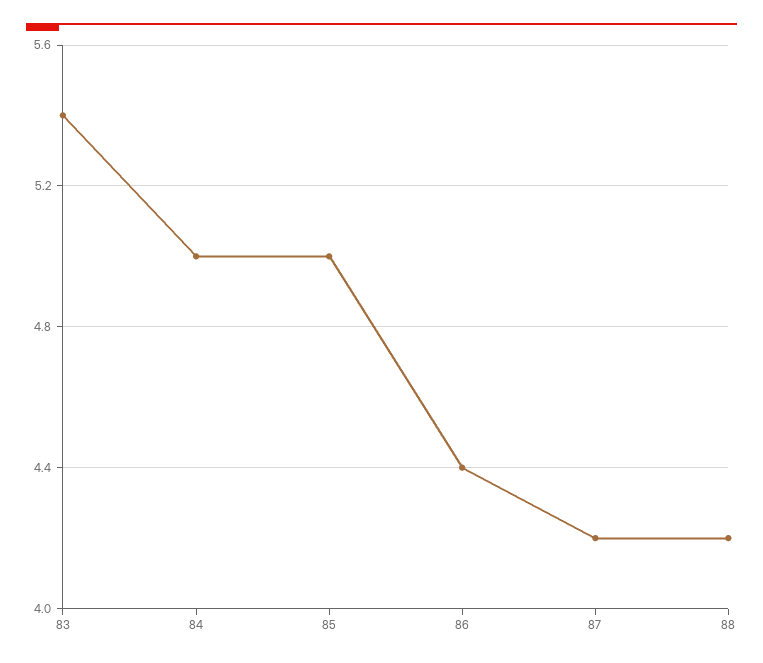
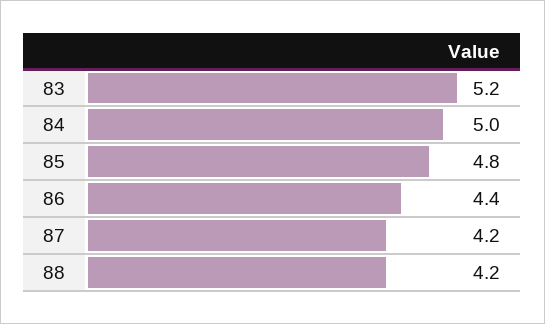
83: 5.4 -> 5.2
85: 5 -> 4.8

